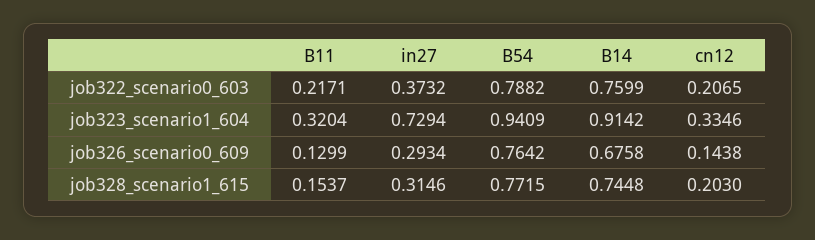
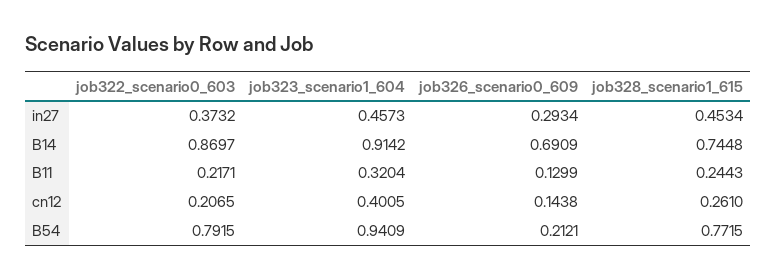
B54, job322_scenario0_603: 0.7882 -> 0.7915
B14, job322_scenario0_603: 0.7599 -> 0.8697
in27, job323_scenario1_604: 0.7294 -> 0.4573
cn12, job323_scenario1_604: 0.3346 -> 0.4005
B54, job326_scenario0_609: 0.7642 -> 0.2121
B14, job326_scenario0_609: 0.6758 -> 0.6909
B11, job328_scenario1_615: 0.1537 -> 0.2443
in27, job328_scenario1_615: 0.3146 -> 0.4534
cn12, job328_scenario1_615: 0.203 -> 0.261

